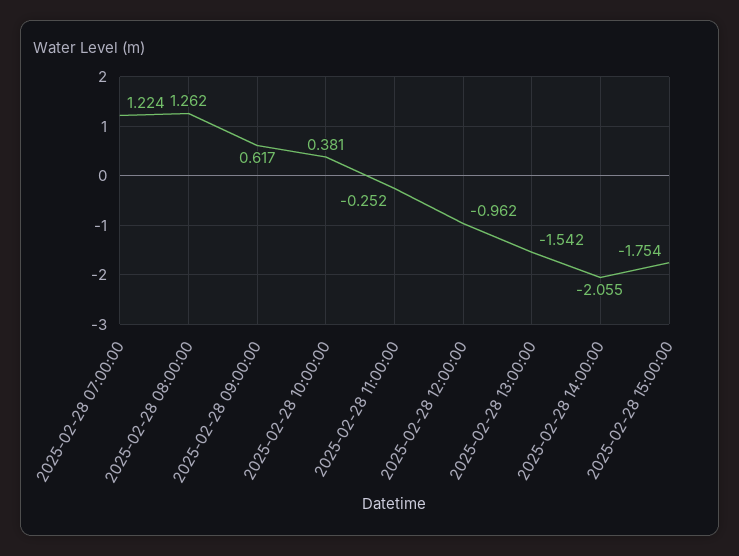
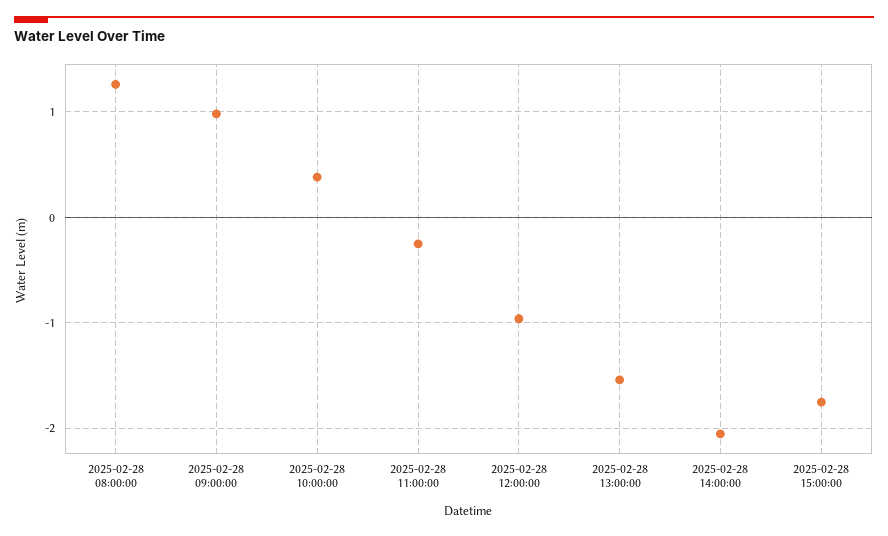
2025-02-28 07:00:00: 1.224 -> none
2025-02-28 09:00:00: 0.617 -> 1

